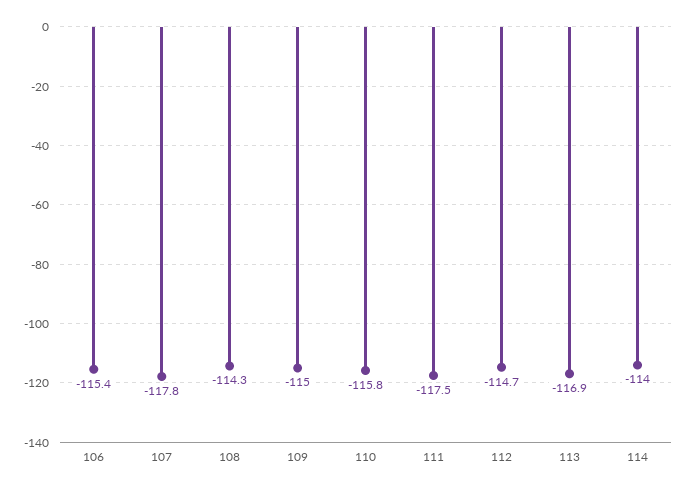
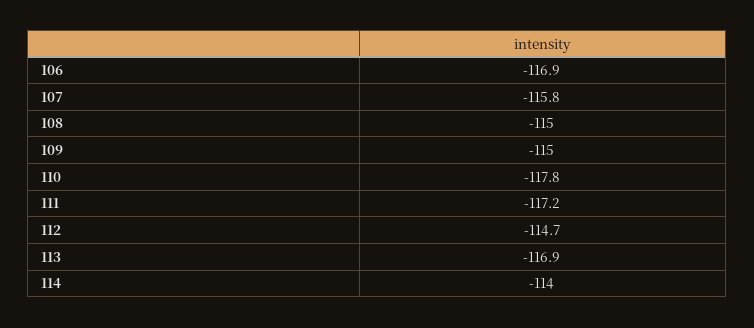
106: -115.4 -> -116.9
107: -117.8 -> -115.8
108: -114.3 -> -115
110: -115.8 -> -117.8
111: -117.5 -> -117.2

